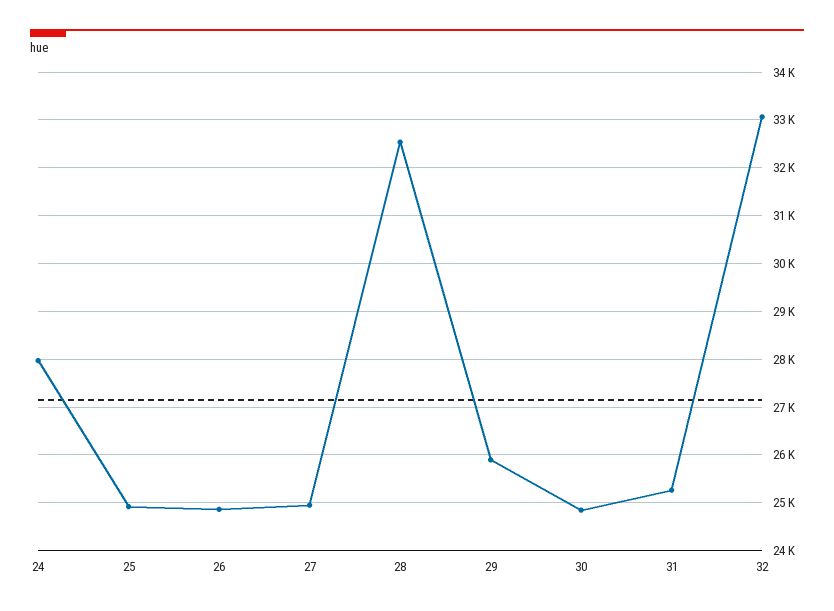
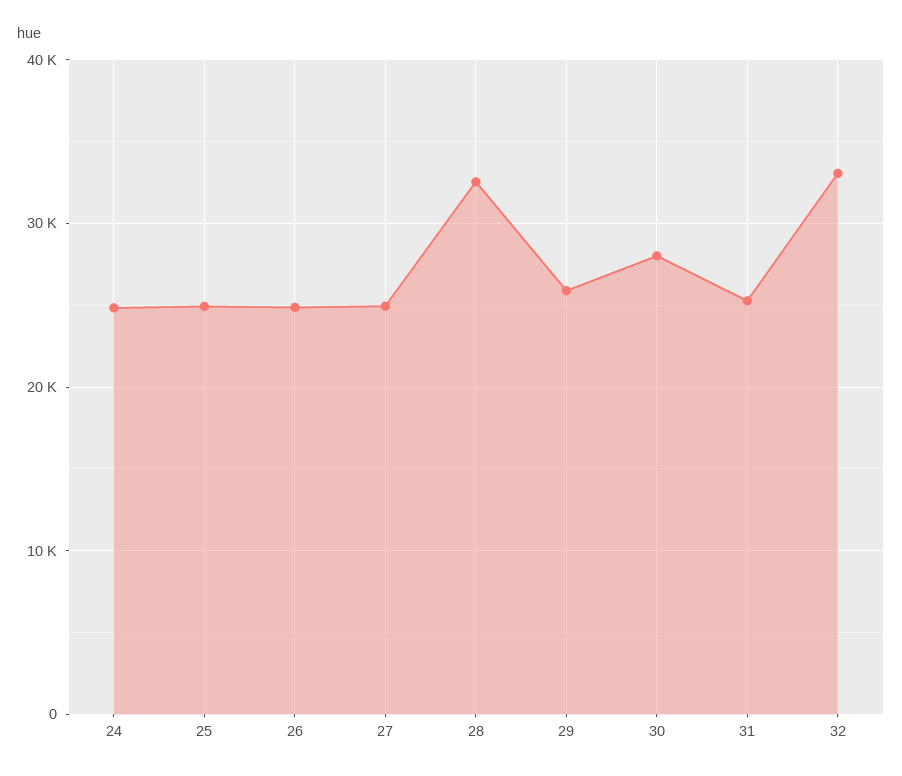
24: 28000 -> 25000
30: 24800 -> 28000

